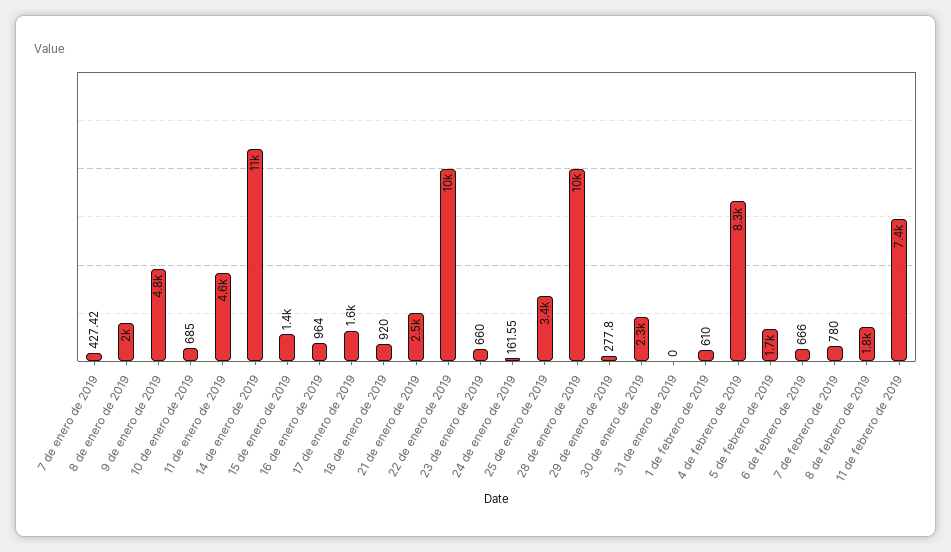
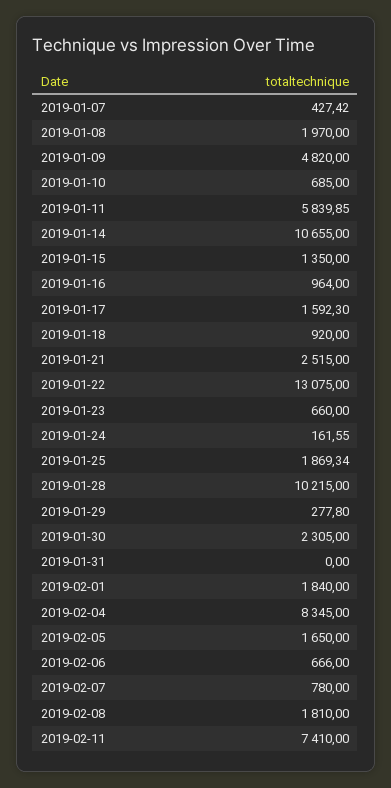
11 de enero de 2019: 4600 -> 5839.85
22 de enero de 2019: 10000 -> 13075
25 de enero de 2019: 3400 -> 1869.34
1 de febrero de 2019: 610 -> 1840

